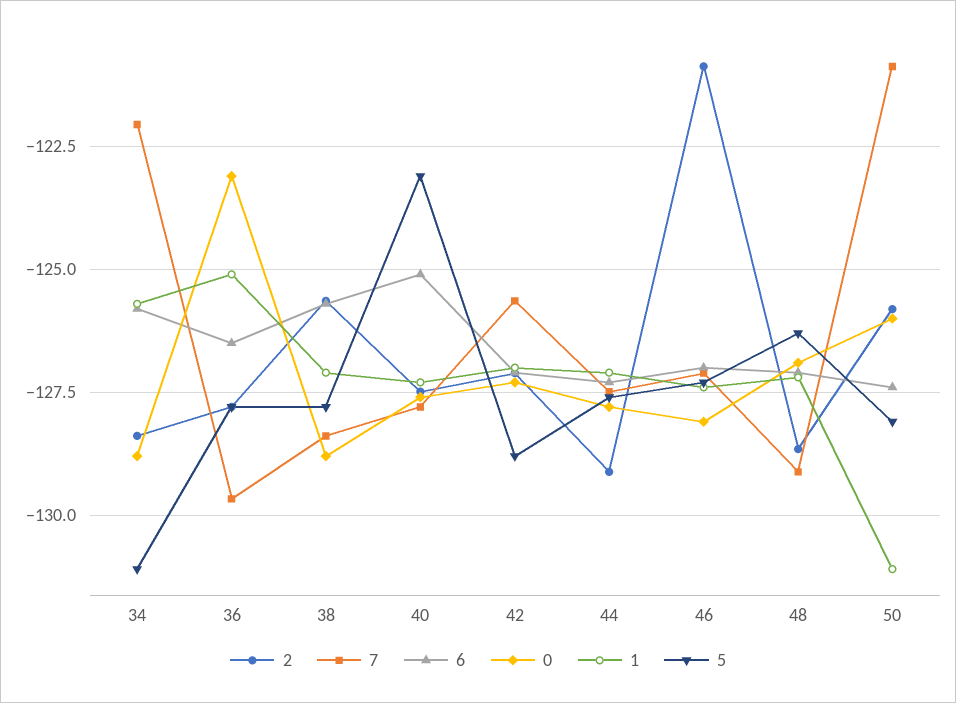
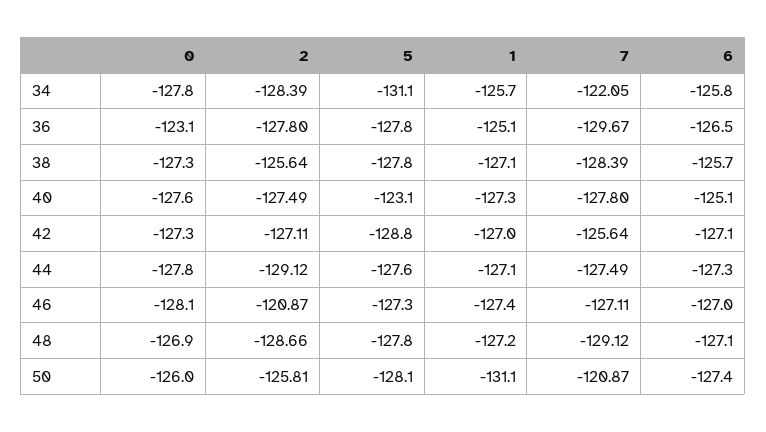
0, 34: -128.75 -> -127.8
0, 38: -128.75 -> -127.3
5, 48: -126.25 -> -127.8

